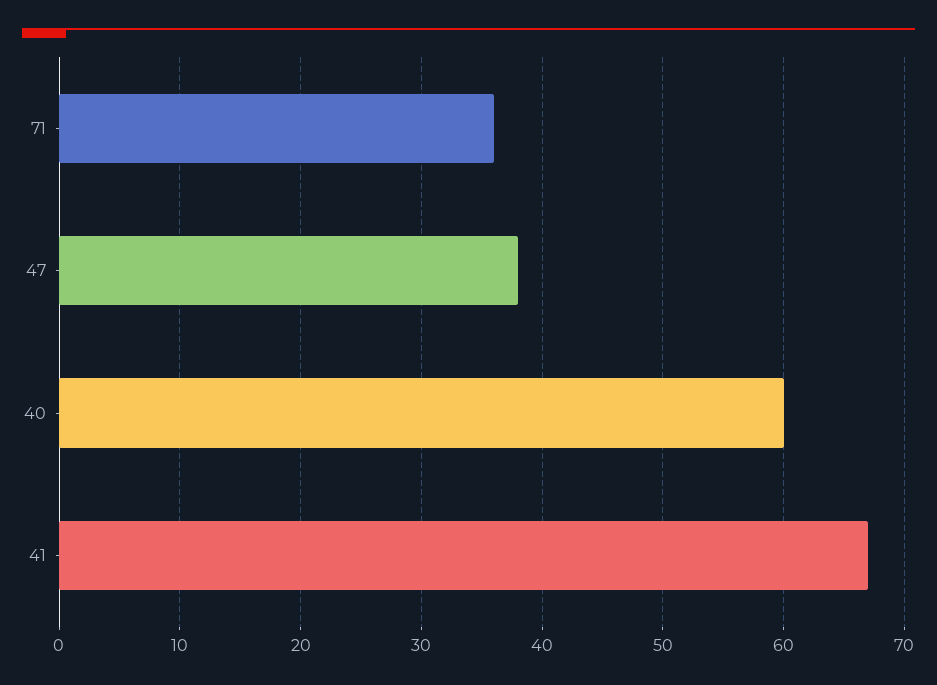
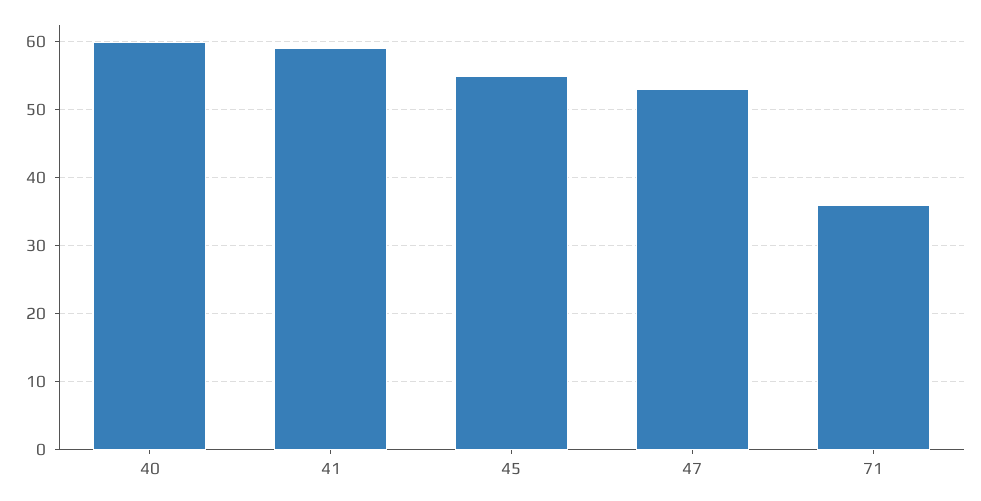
47: 38 -> 53
41: 67 -> 59
45: none -> 55

